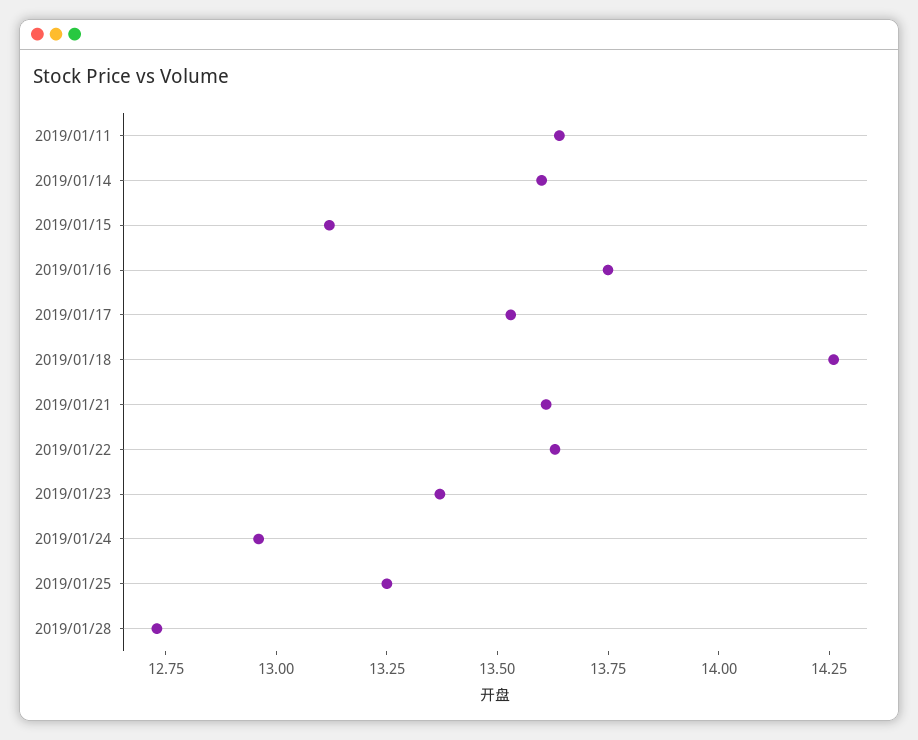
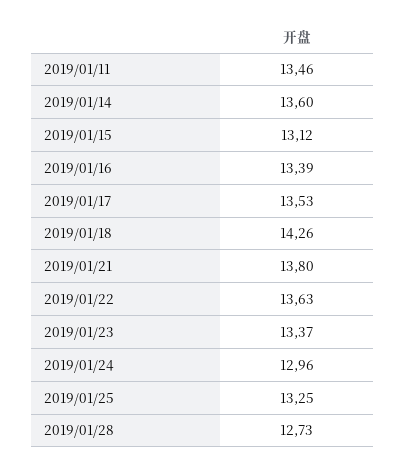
2019/01/11: 13.65 -> 13.46
2019/01/16: 13.75 -> 13.39
2019/01/21: 13.6 -> 13.8

